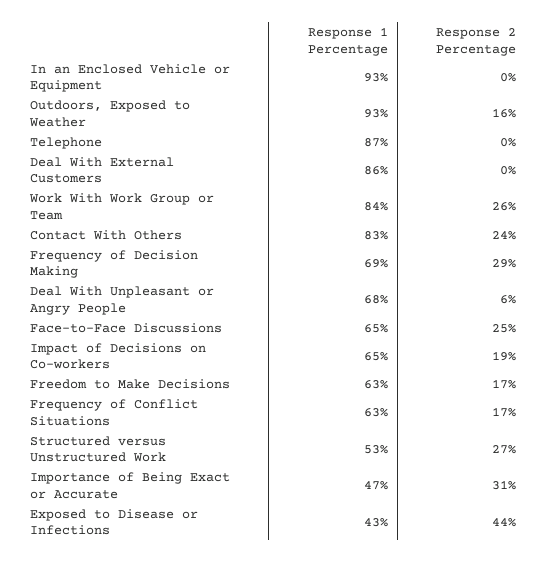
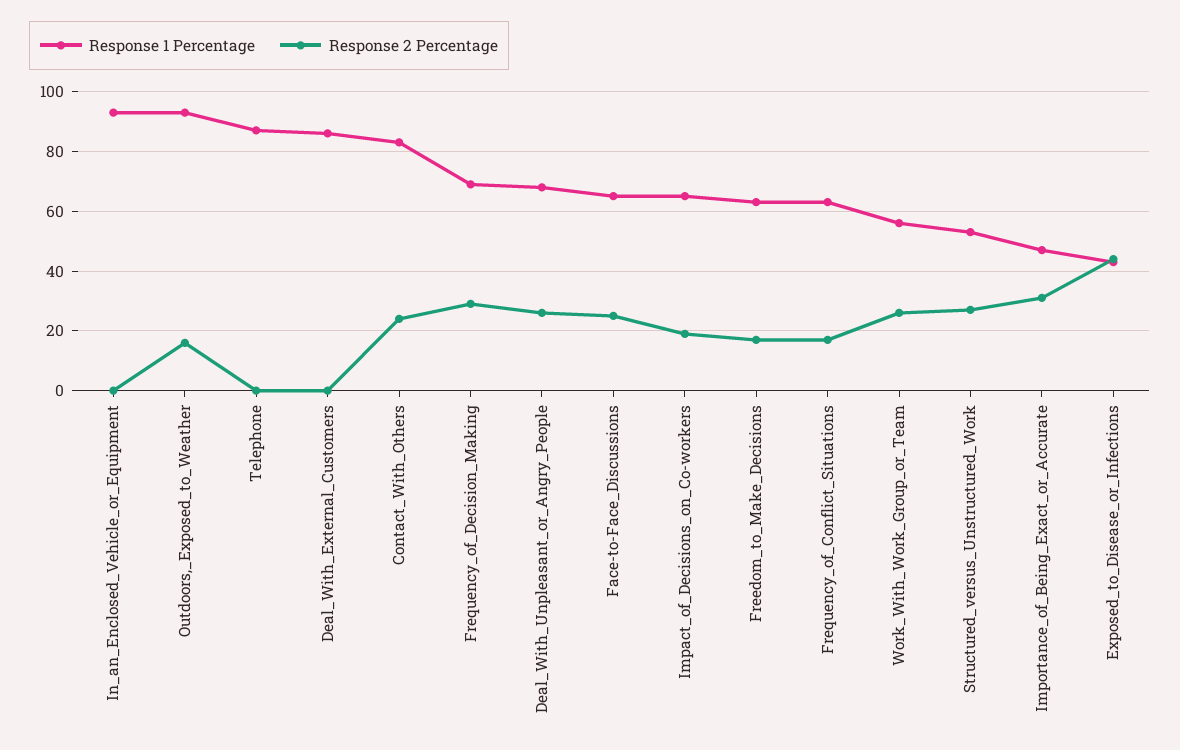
Response 1 Percentage, Work With Work Group or Team: 84 -> 55
Response 2 Percentage, Deal With Unpleasant or Angry People: 6 -> 25

